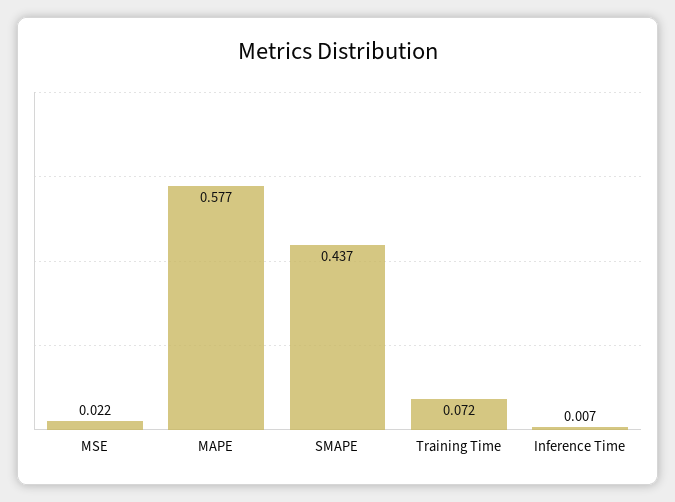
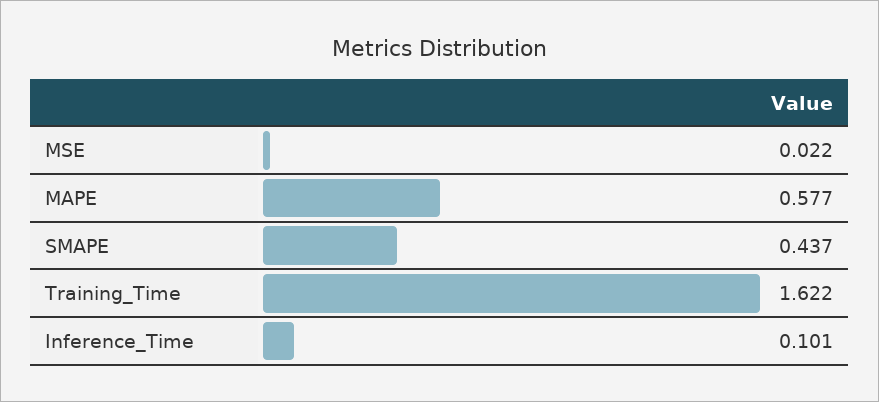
Training Time: 0.072 -> 1.622
Inference Time: 0.007 -> 0.101

